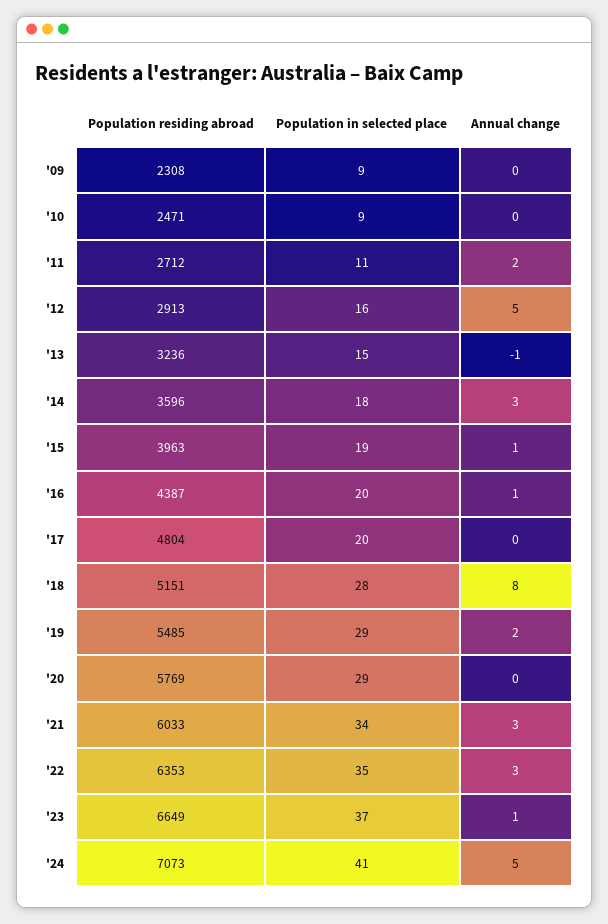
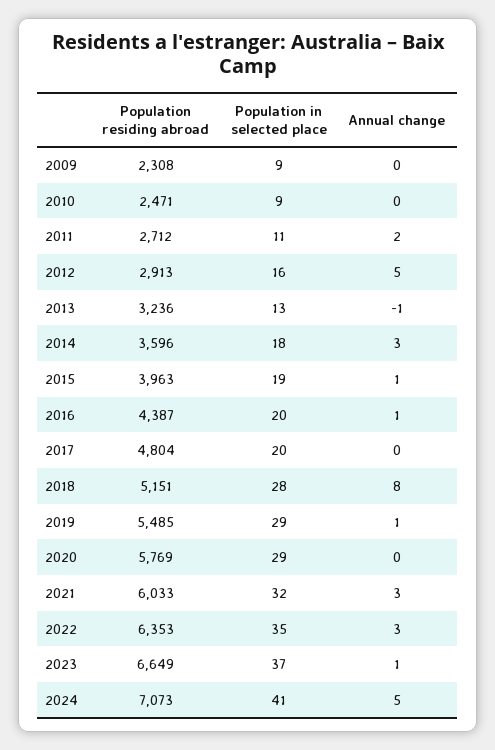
Population in selected place, '13: 15 -> 13
Annual change, '19: 2 -> 1
Population in selected place, '21: 34 -> 32

